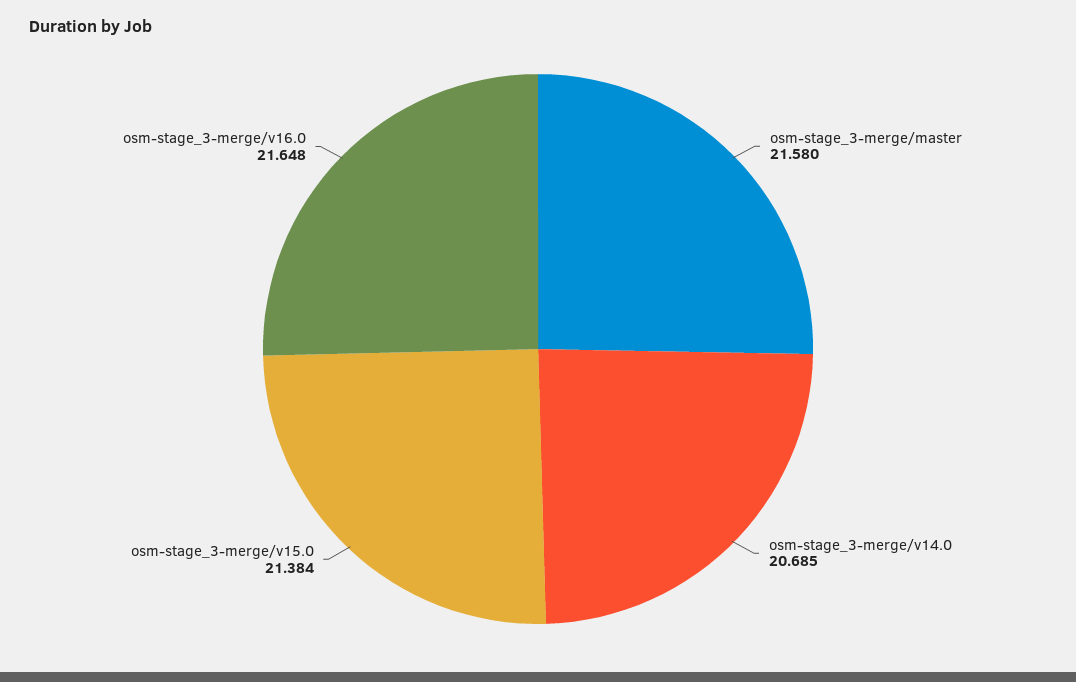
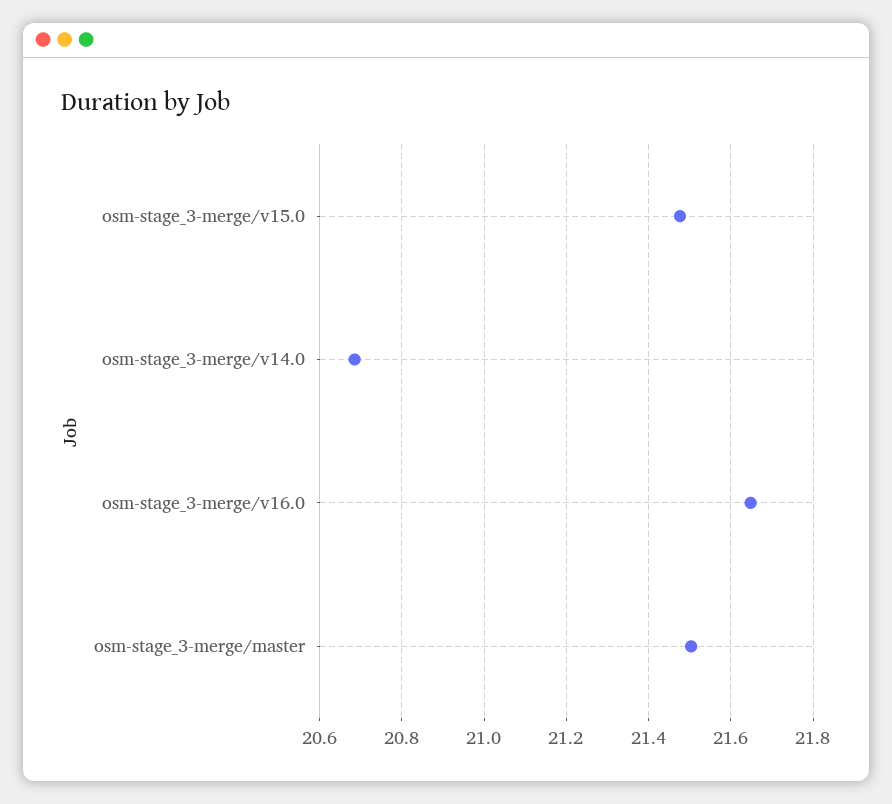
osm-stage_3-merge/master: 21.58 -> 21.5
osm-stage_3-merge/v15.0: 21.384 -> 21.48

